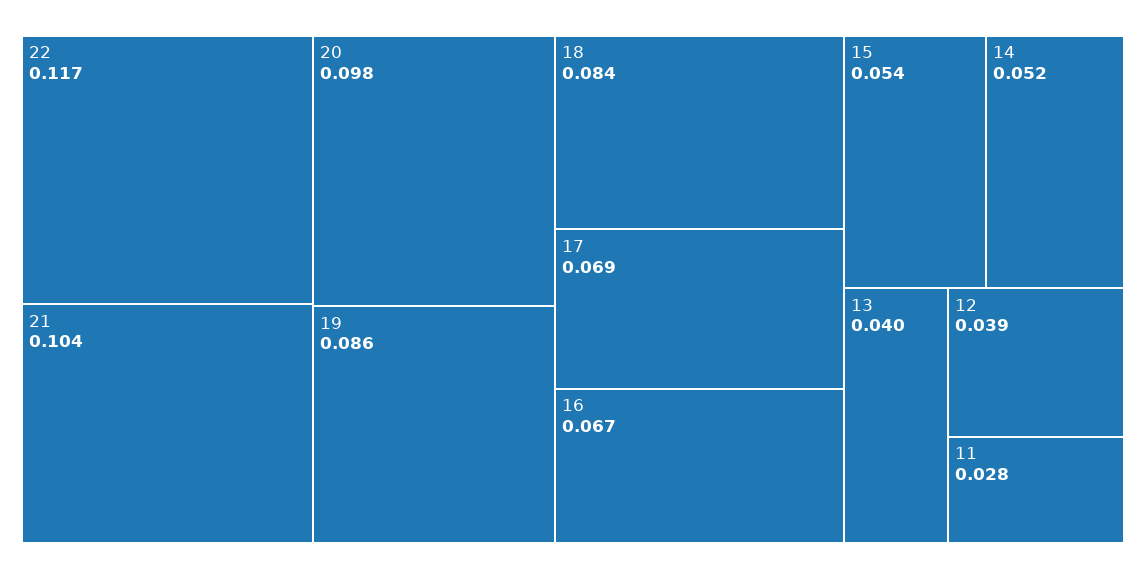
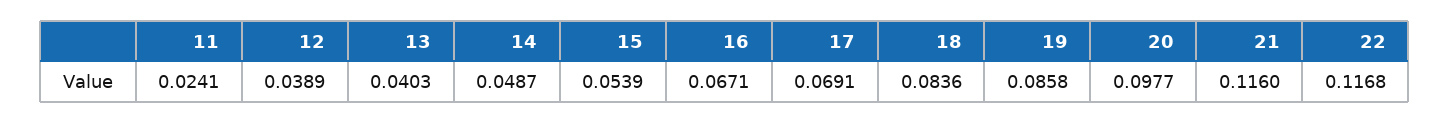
21: 0.104 -> 0.116
14: 0.052 -> 0.0487
11: 0.028 -> 0.0241

